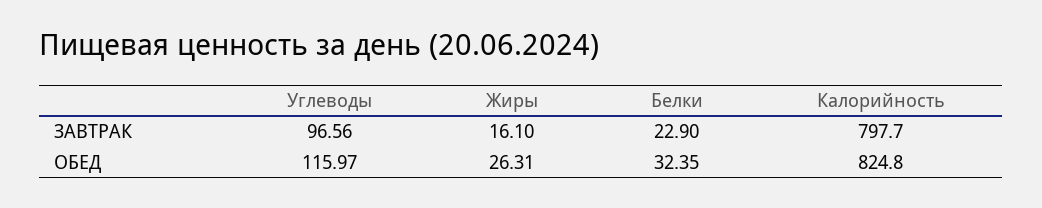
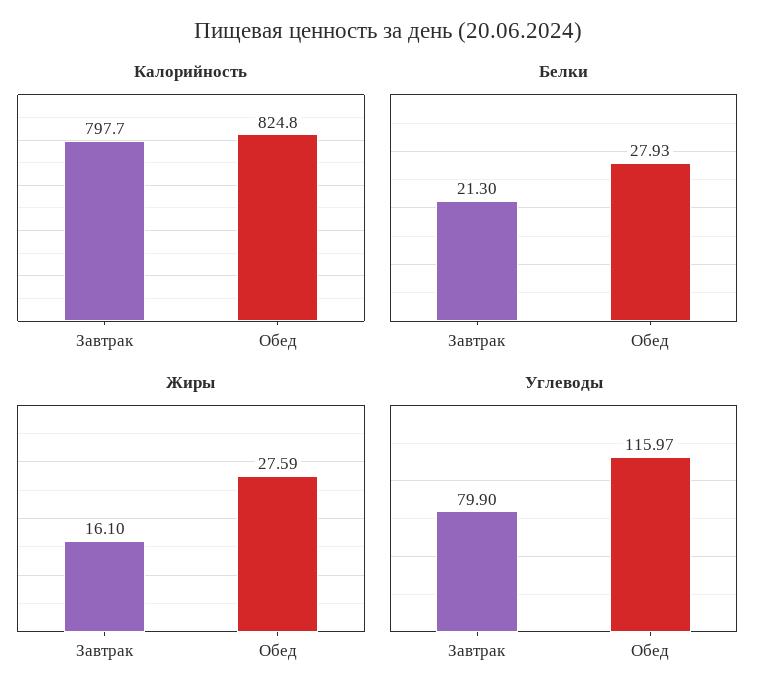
Углеводы, ЗАВТРАК: 96.56 -> 79.9
Белки, ЗАВТРАК: 22.9 -> 21.3
Жиры, ОБЕД: 26.31 -> 27.59
Белки, ОБЕД: 32.35 -> 27.93

